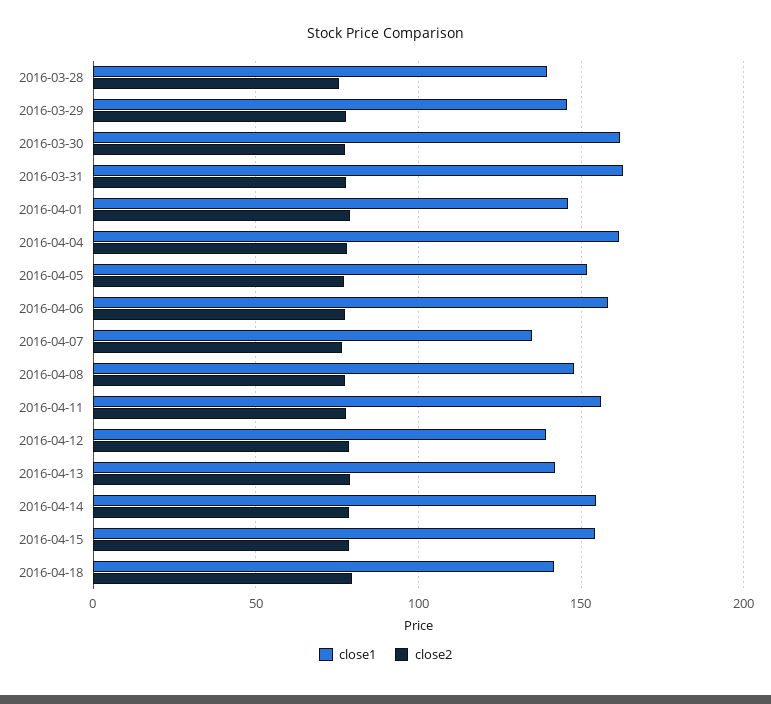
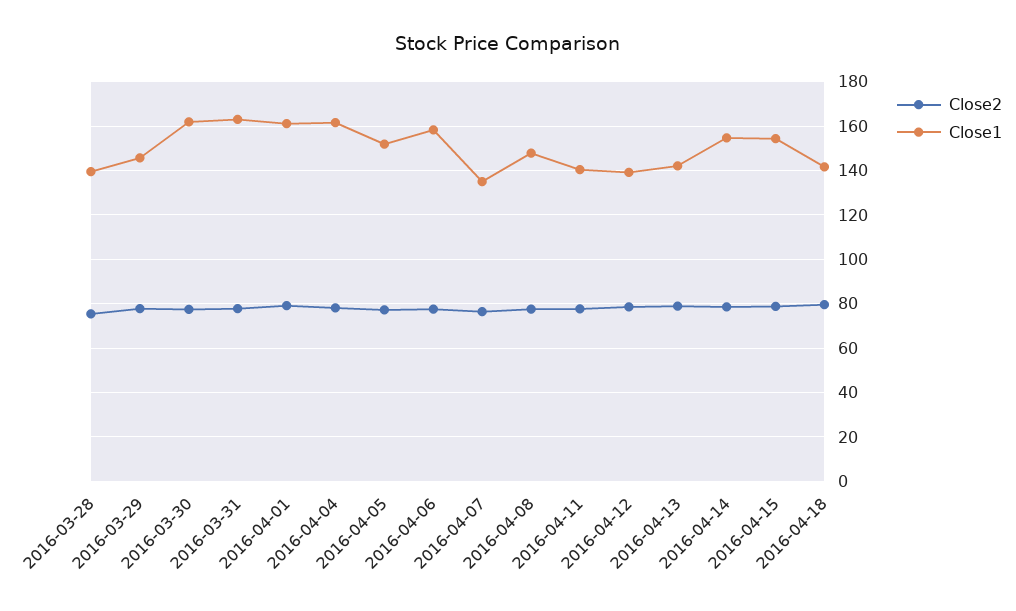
close1, 2016-04-01: 145 -> 160
close1, 2016-04-11: 155 -> 140

